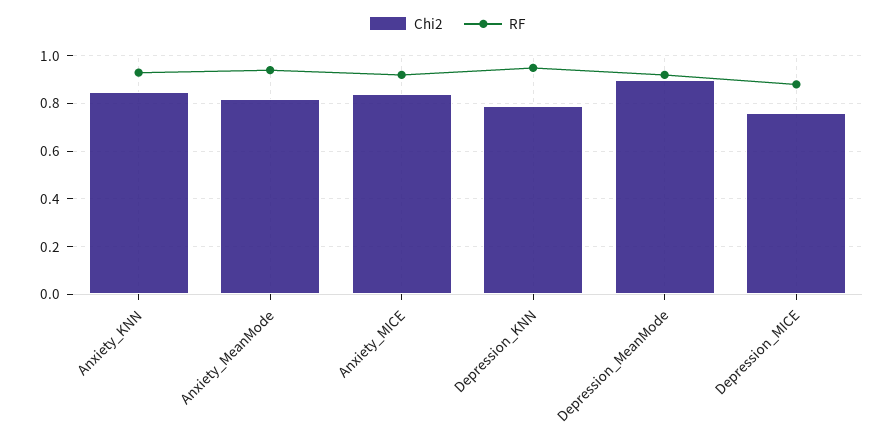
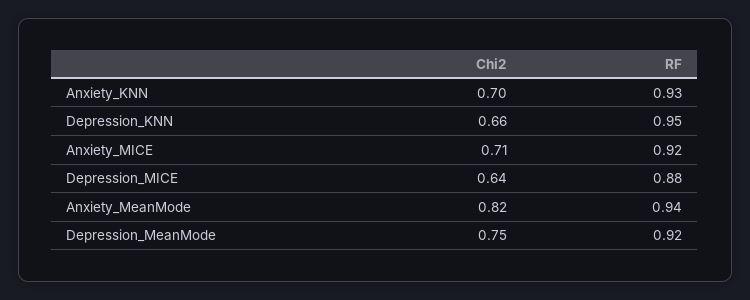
Chi2, Anxiety_KNN: 0.85 -> 0.7
Chi2, Anxiety_MICE: 0.85 -> 0.71
Chi2, Depression_KNN: 0.8 -> 0.66
Chi2, Depression_MeanMode: 0.9 -> 0.75
Chi2, Depression_MICE: 0.75 -> 0.64

